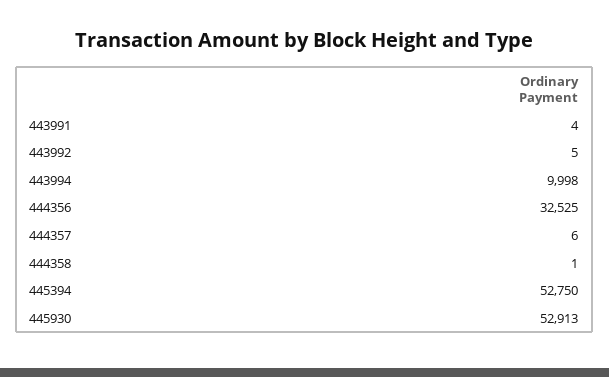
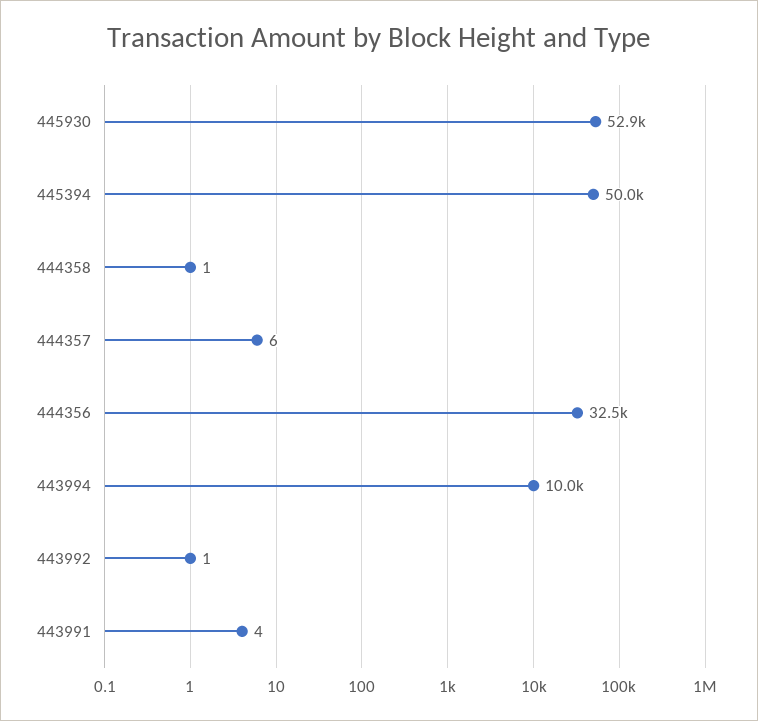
443992: 5 -> 1
445394: 52750 -> 50000

